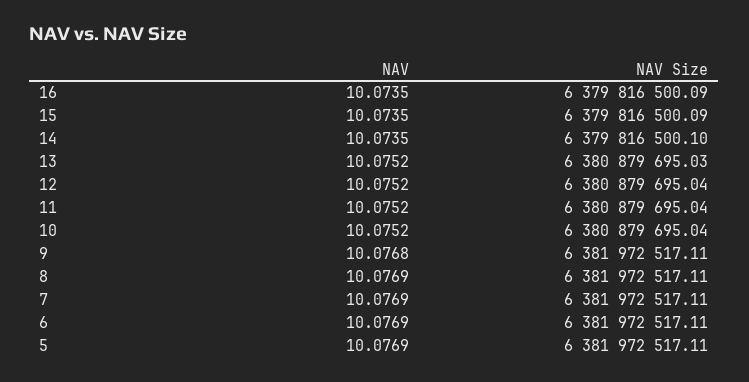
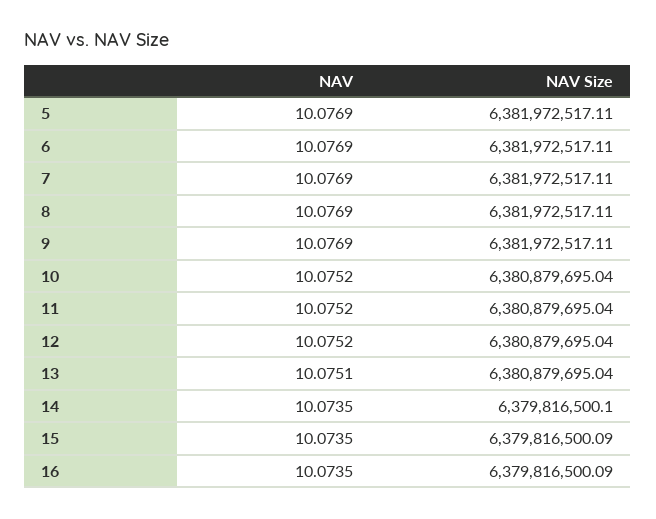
NAV, 13: 10.0752 -> 10.0751
NAV Size, 13: 6380879695.03 -> 6380879695.04
NAV, 9: 10.0768 -> 10.0769

